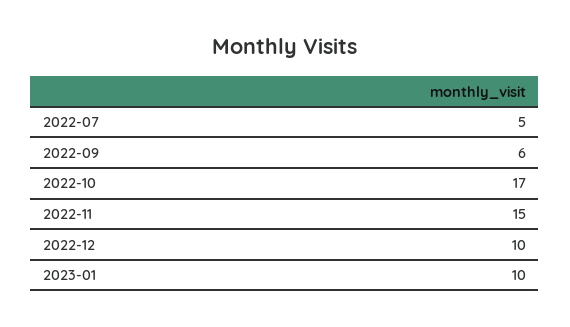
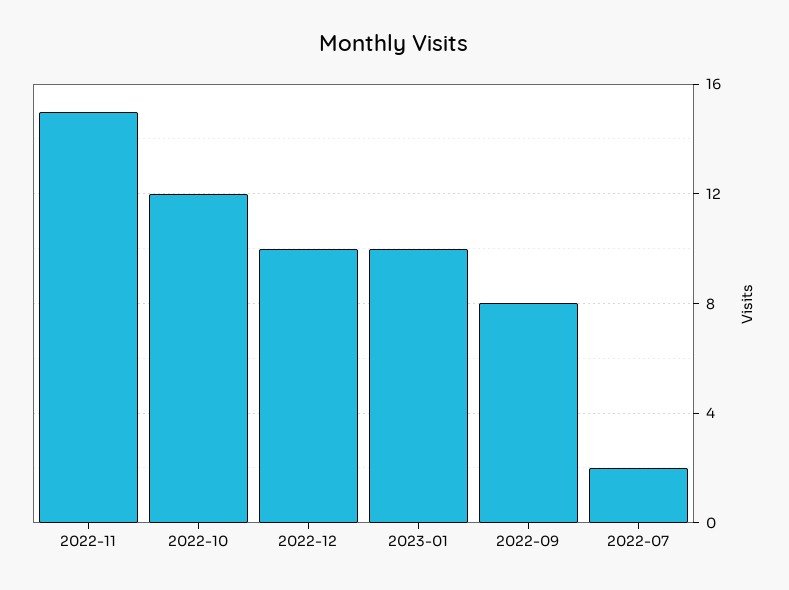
2022-07: 5 -> 2
2022-09: 6 -> 8
2022-10: 17 -> 12

